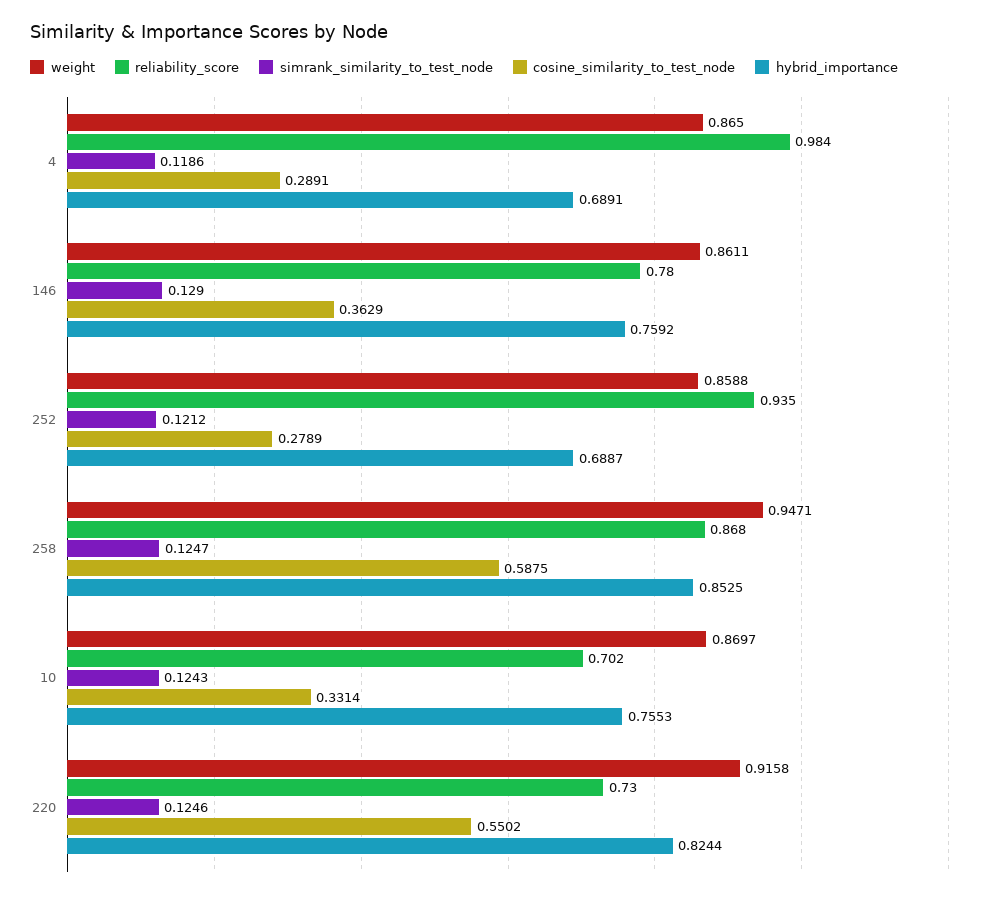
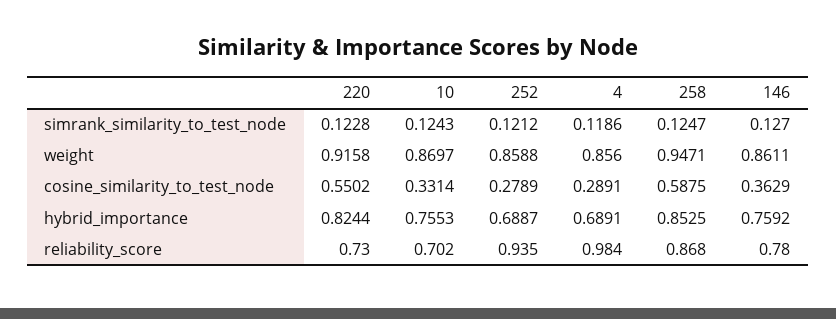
weight, 4: 0.865 -> 0.856
simrank_similarity_to_test_node, 146: 0.129 -> 0.127
simrank_similarity_to_test_node, 220: 0.1246 -> 0.1228

